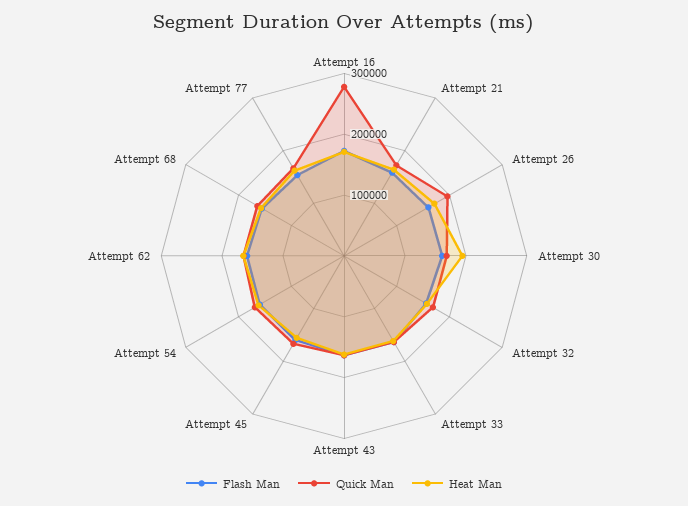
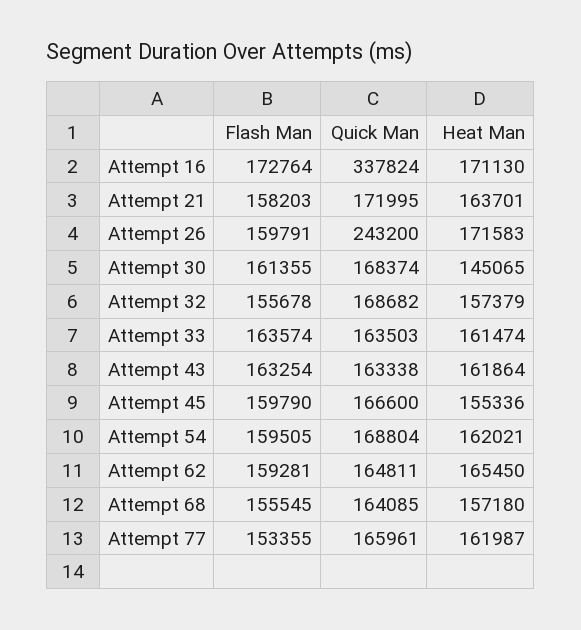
Quick Man, Attempt 16: 280000 -> 337824
Quick Man, Attempt 26: 200000 -> 243200
Heat Man, Attempt 30: 200000 -> 145065

